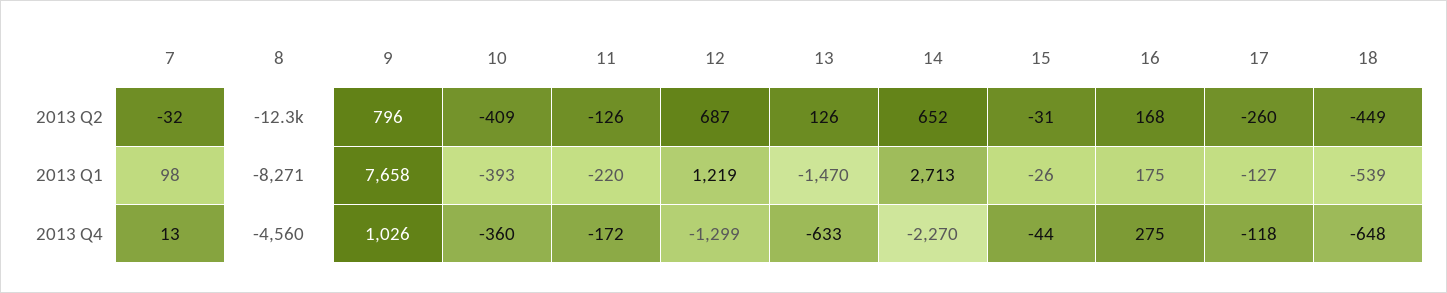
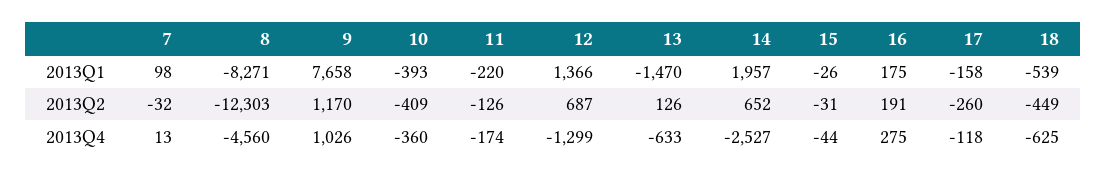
9, 2013 Q2: 796 -> 1170
16, 2013 Q2: 168 -> 191
12, 2013 Q1: 1219 -> 1366
14, 2013 Q1: 2713 -> 1957
17, 2013 Q1: -127 -> -158
11, 2013 Q4: -172 -> -174
14, 2013 Q4: -2270 -> -2527
18, 2013 Q4: -648 -> -625

